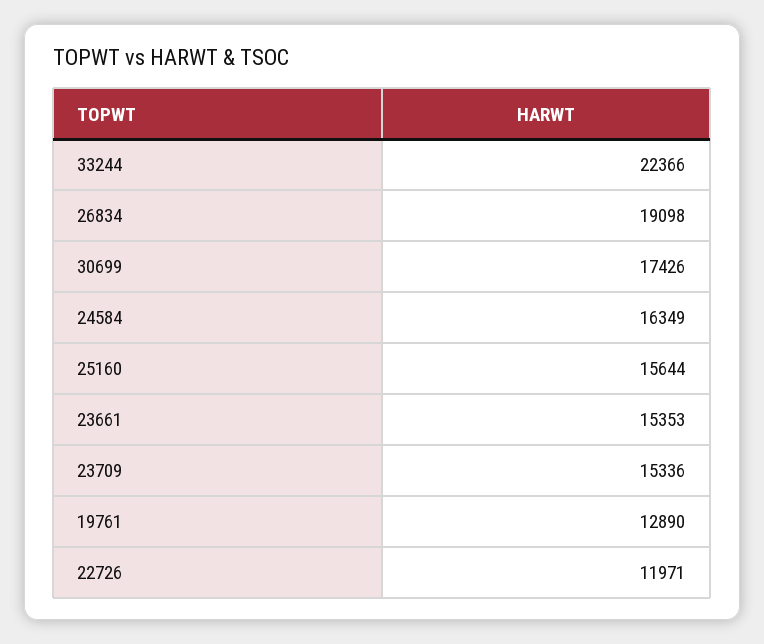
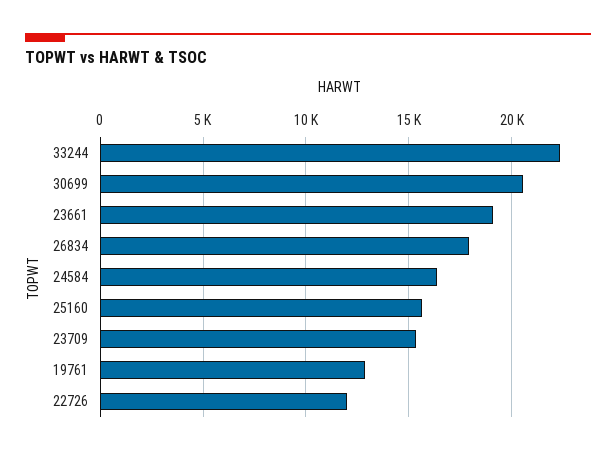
26834: 19098 -> 18000
30699: 17426 -> 20500
23661: 15353 -> 19000

